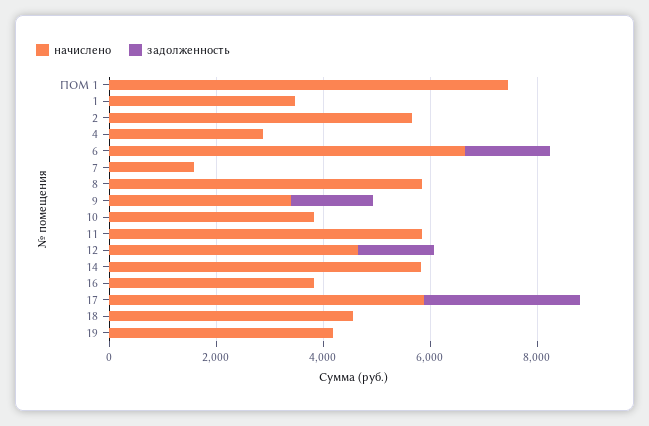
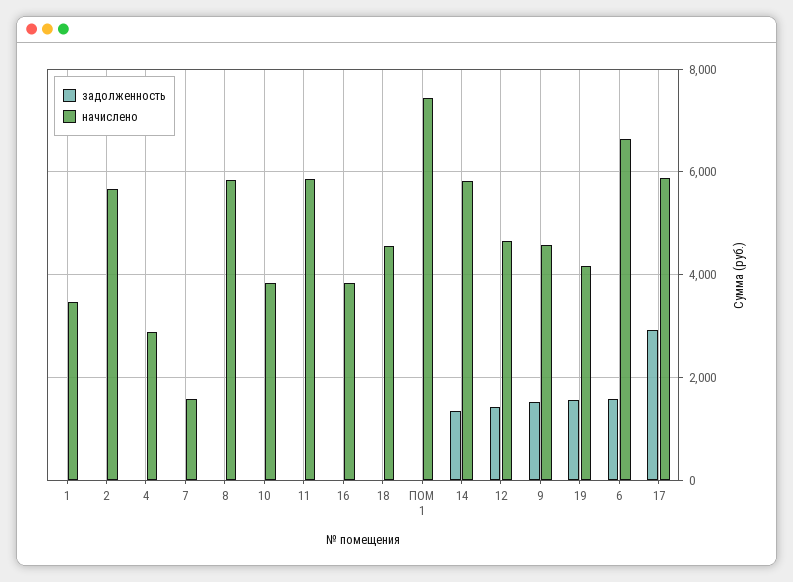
начислено, 9: 3500 -> 4600
задолженность, 14: 0 -> 1400
задолженность, 19: 0 -> 1600

